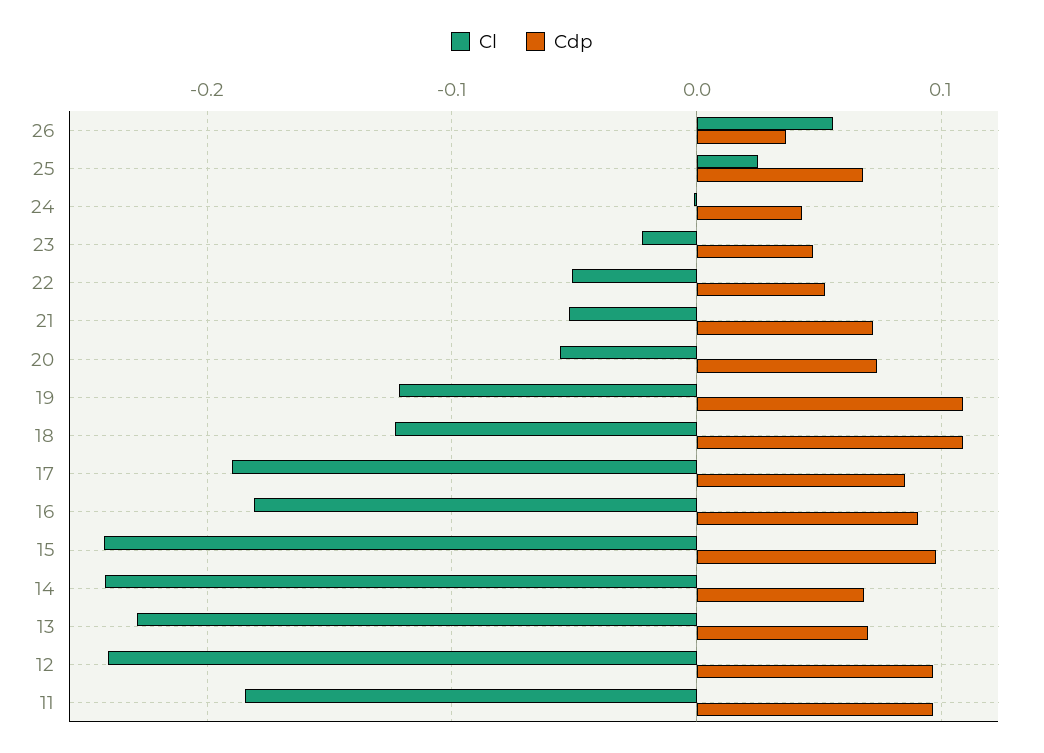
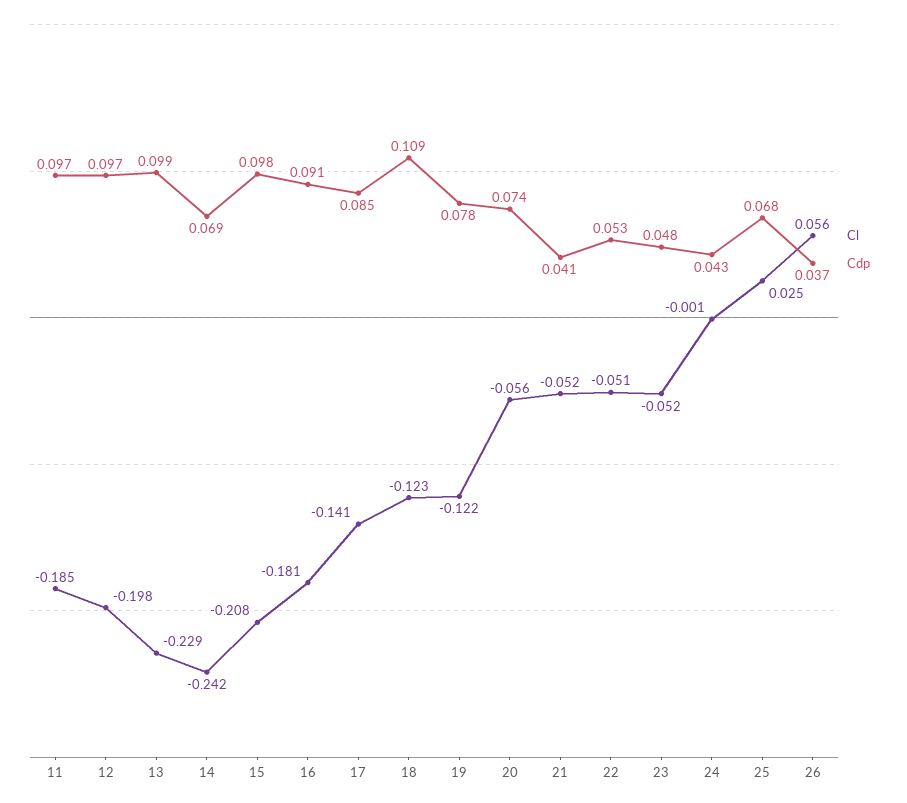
Cl, 23: -0.02 -> -0.052
Cdp, 21: 0.07 -> 0.041
Cdp, 19: 0.11 -> 0.078
Cl, 17: -0.19 -> -0.141
Cl, 15: -0.24 -> -0.208
Cdp, 13: 0.07 -> 0.099
Cl, 12: -0.24 -> -0.198

